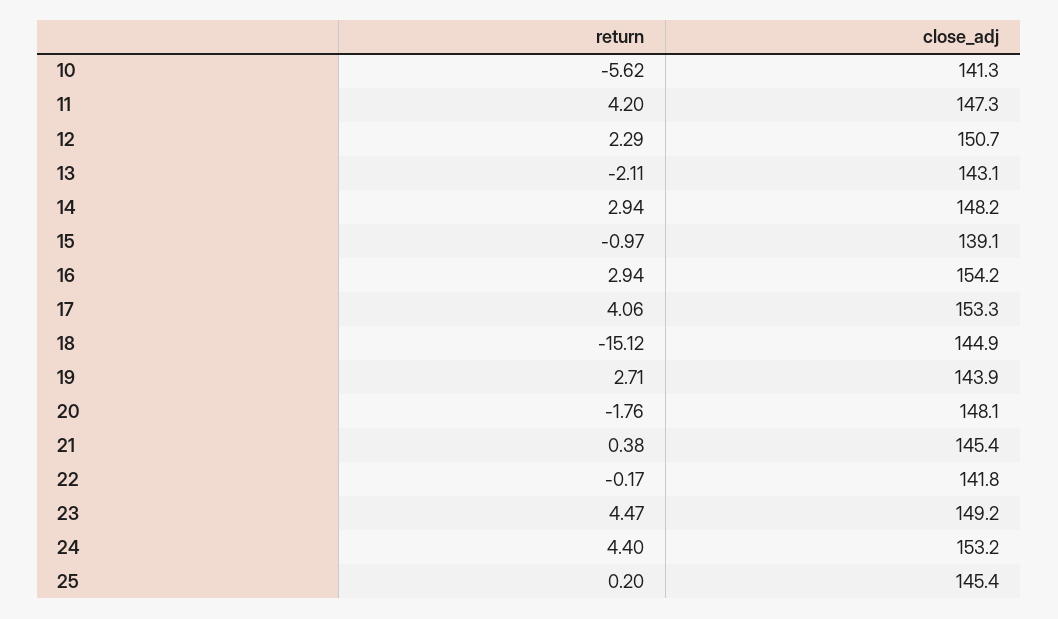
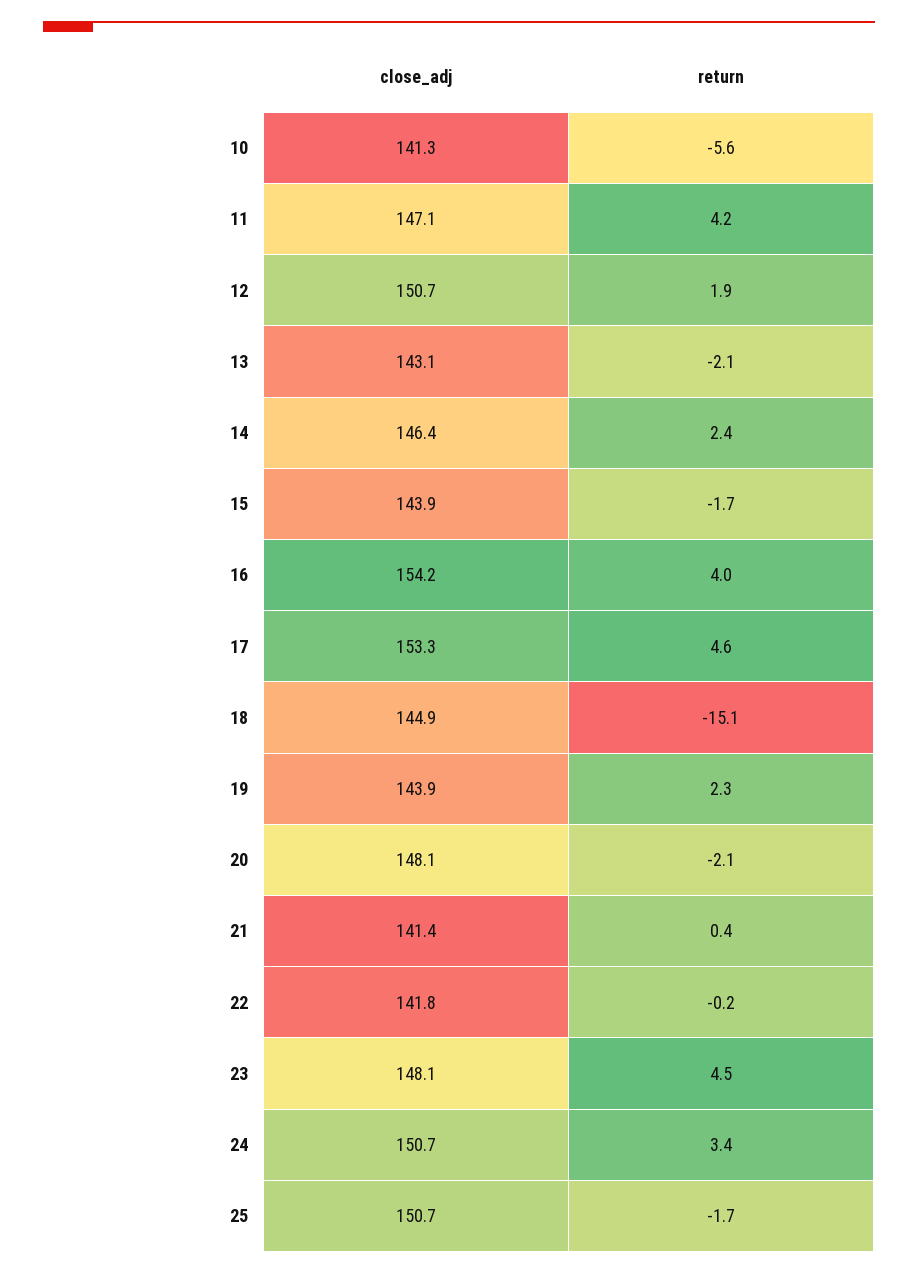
close_adj, 11: 147.3 -> 147.1
return, 12: 2.29 -> 1.9
return, 14: 2.94 -> 2.4
close_adj, 14: 148.2 -> 146.4
return, 15: -0.97 -> -1.7
close_adj, 15: 139.1 -> 143.9
return, 16: 2.94 -> 4
return, 17: 4.06 -> 4.6
return, 19: 2.71 -> 2.3
return, 20: -1.76 -> -2.1
close_adj, 21: 145.4 -> 141.4
close_adj, 23: 149.2 -> 148.1
return, 24: 4.4 -> 3.4
close_adj, 24: 153.2 -> 150.7
return, 25: 0.2 -> -1.7
close_adj, 25: 145.4 -> 150.7

